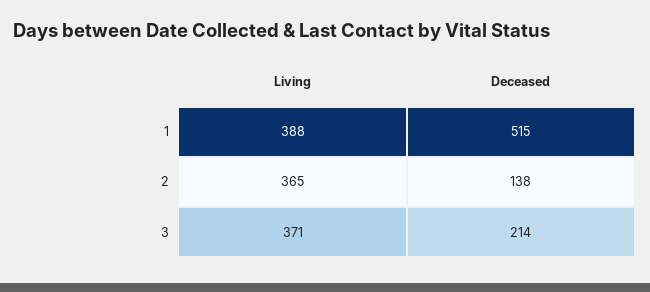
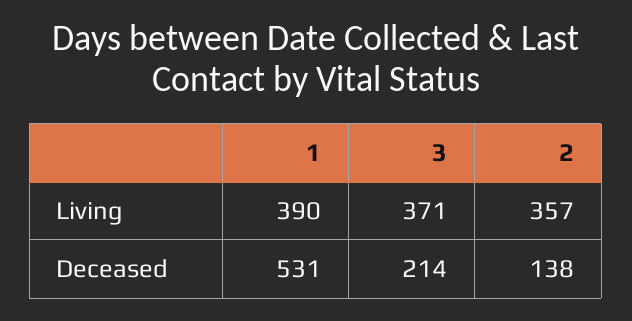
Living, 1: 388 -> 390
Deceased, 1: 515 -> 531
Living, 2: 365 -> 357

